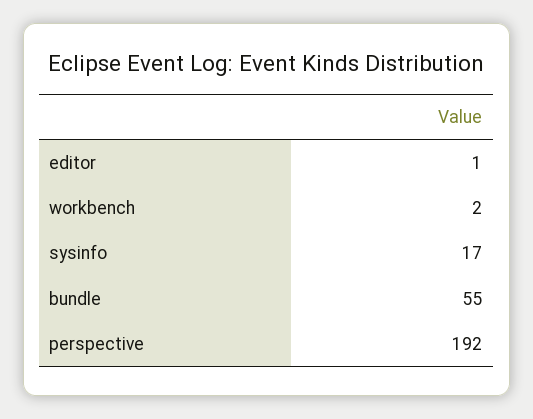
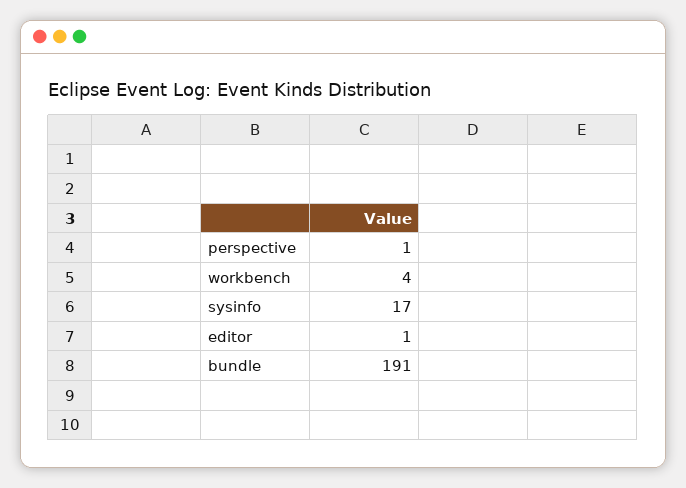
workbench: 2 -> 4
bundle: 55 -> 191
perspective: 192 -> 1

